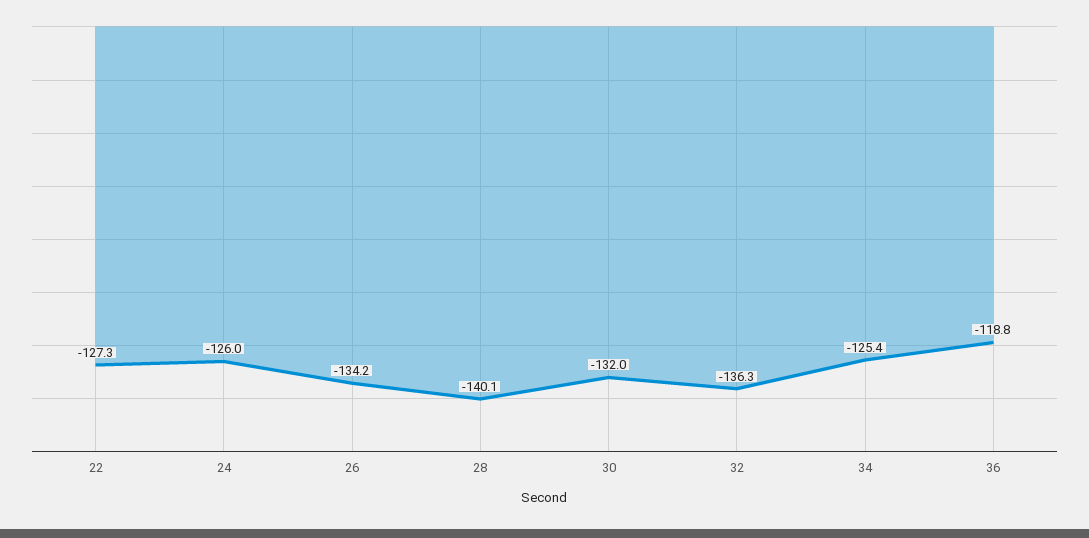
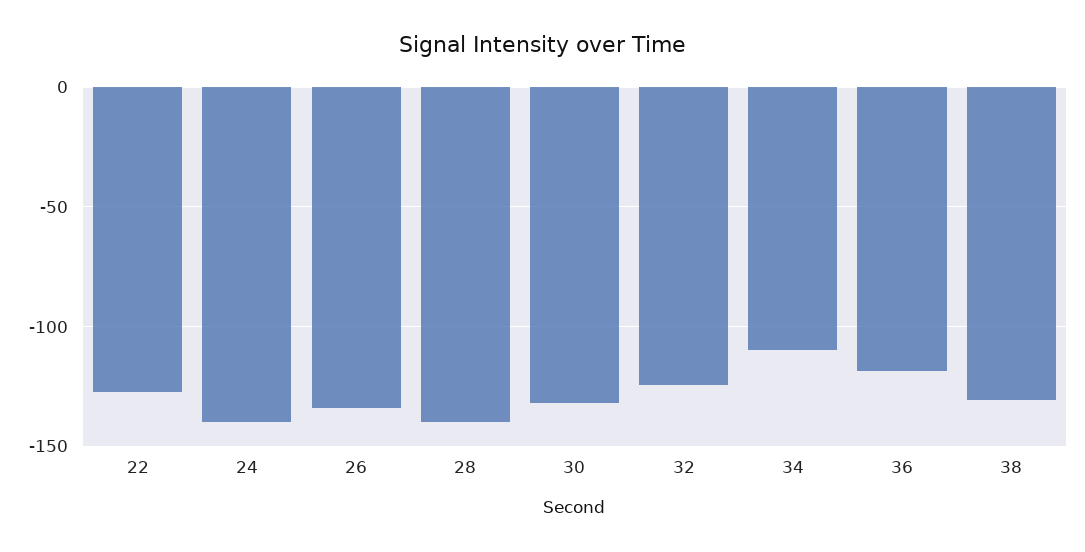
24: -126 -> -140
32: -136.3 -> -125
34: -125.4 -> -110
38: none -> -130

